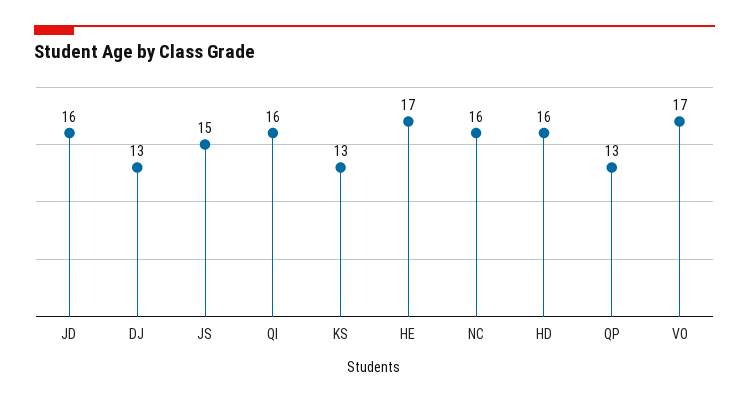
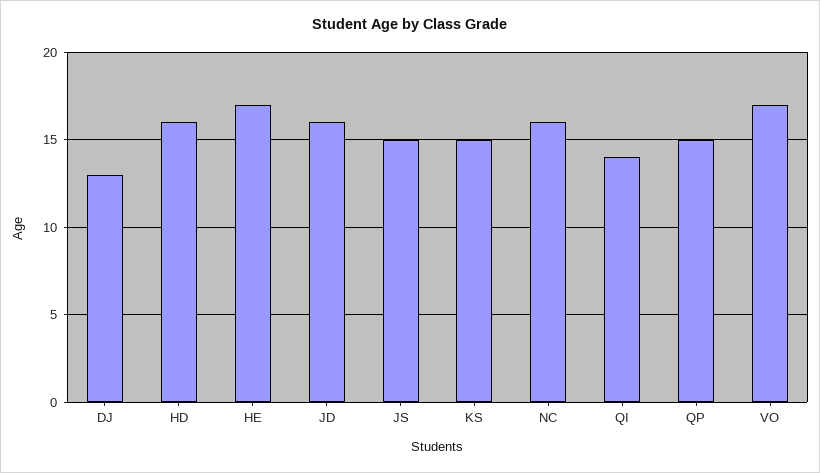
QI: 16 -> 14
KS: 13 -> 15
QP: 13 -> 15

